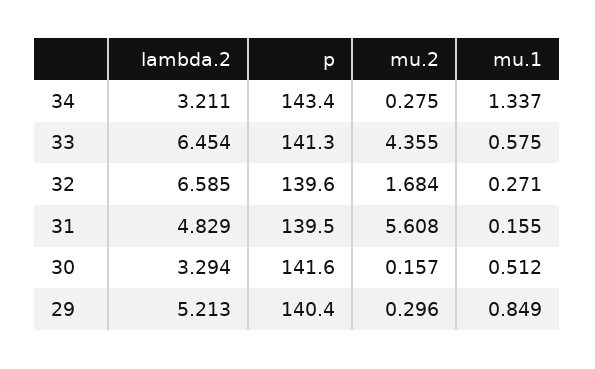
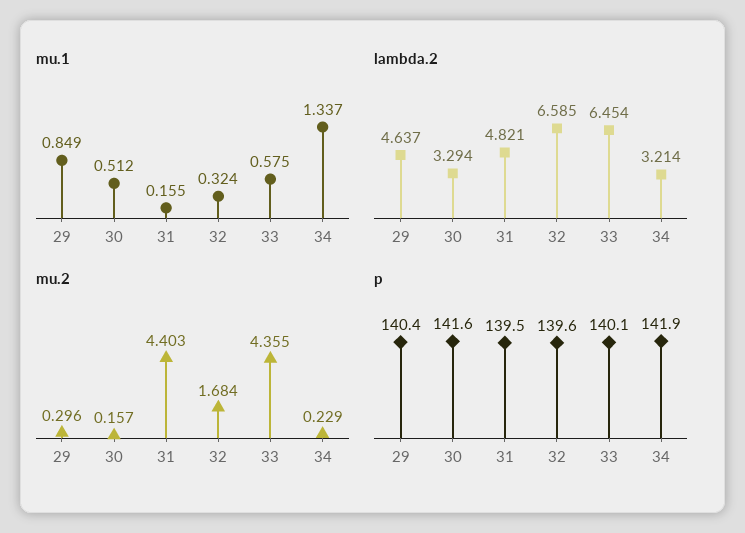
lambda.2, 34: 3.211 -> 3.214
p, 34: 143.4 -> 141.9
mu.2, 34: 0.275 -> 0.229
p, 33: 141.3 -> 140.1
mu.1, 32: 0.271 -> 0.324
lambda.2, 31: 4.829 -> 4.821
mu.2, 31: 5.608 -> 4.403
lambda.2, 29: 5.213 -> 4.637

